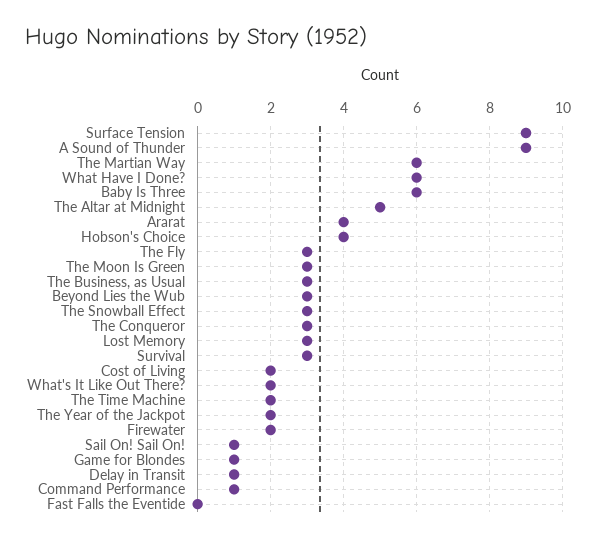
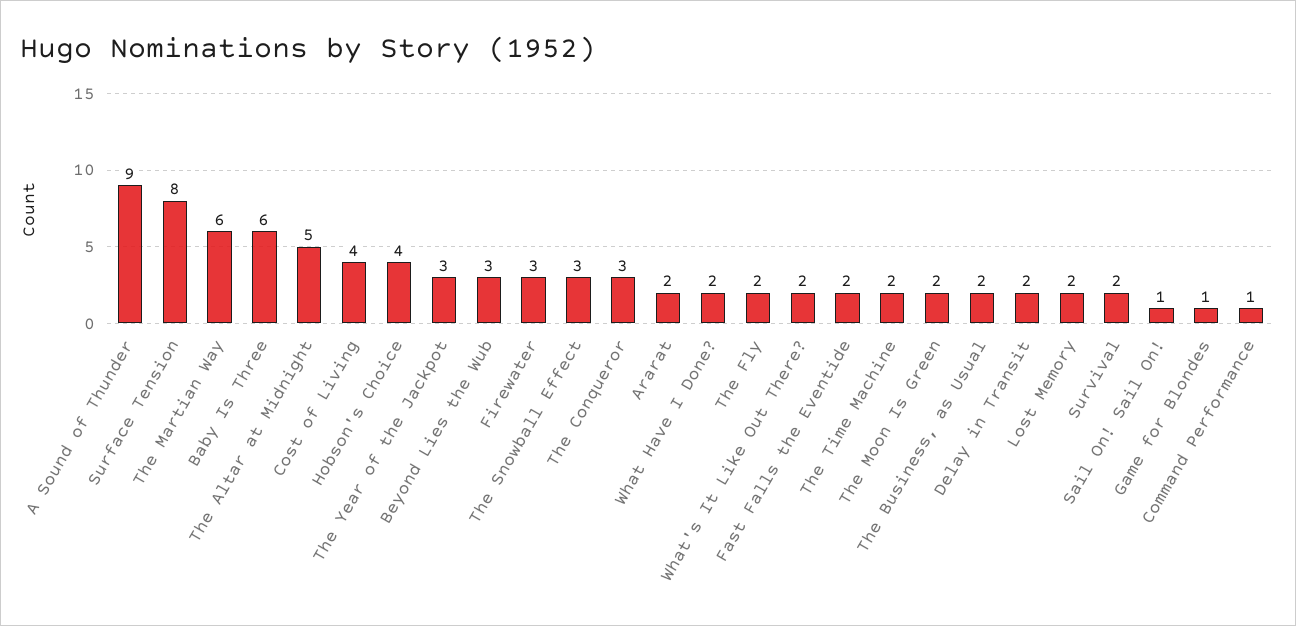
Surface Tension: 9 -> 8
What Have I Done?: 6 -> 2
Ararat: 4 -> 2
The Fly: 3 -> 2
The Moon Is Green: 3 -> 2
The Business, as Usual: 3 -> 2
Lost Memory: 3 -> 2
Survival: 3 -> 2
Cost of Living: 2 -> 4
The Year of the Jackpot: 2 -> 3
Firewater: 2 -> 3
Delay in Transit: 1 -> 2
Fast Falls the Eventide: 0 -> 2

